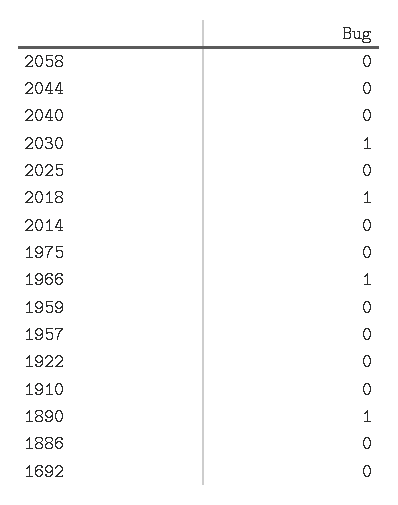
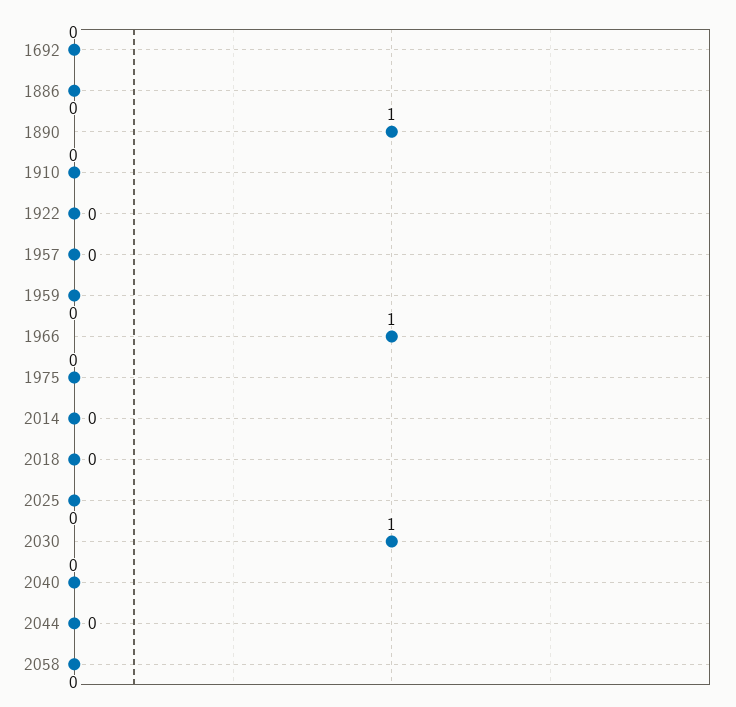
2018: 1 -> 0

